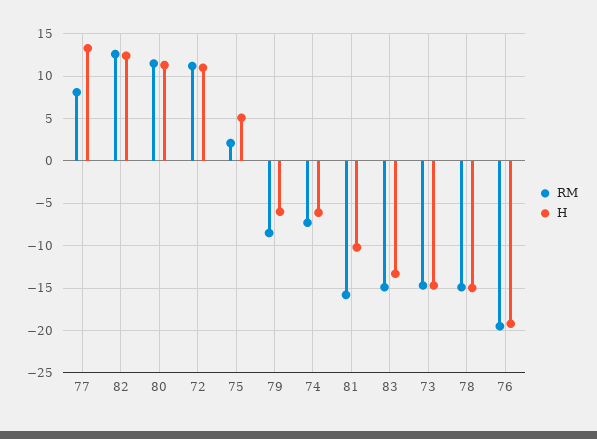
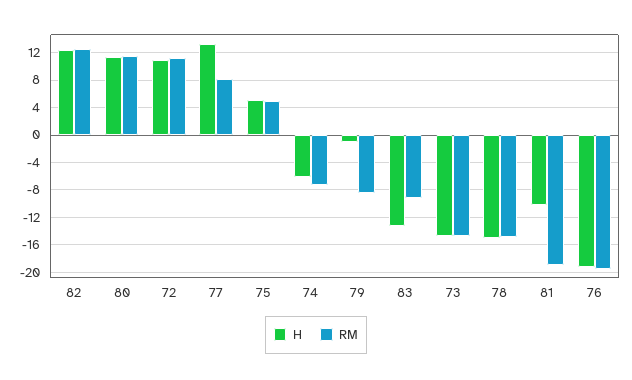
RM, 75: 2 -> 5
H, 79: -6 -> -1
RM, 81: -16 -> -19
RM, 83: -15 -> -9

